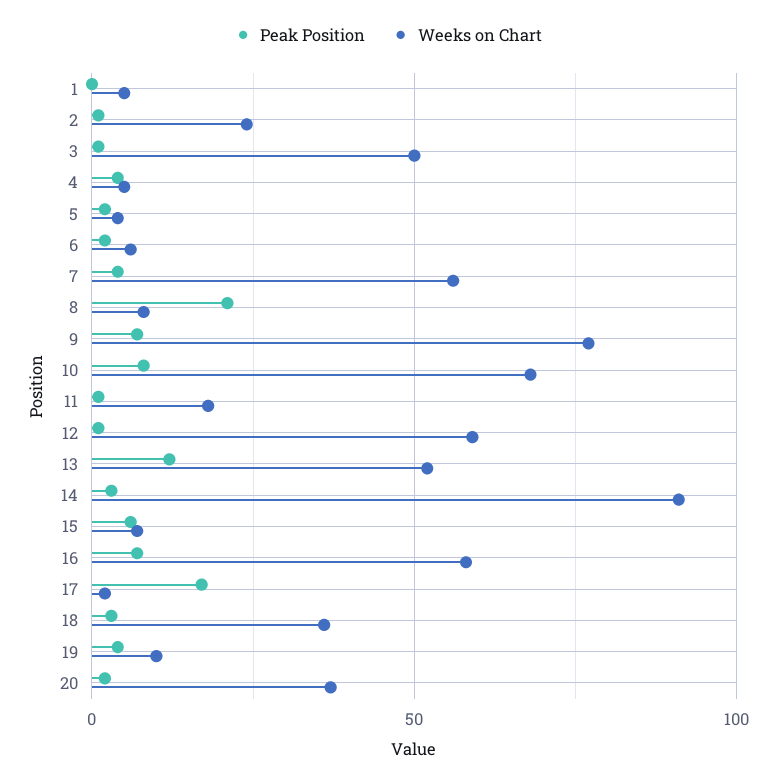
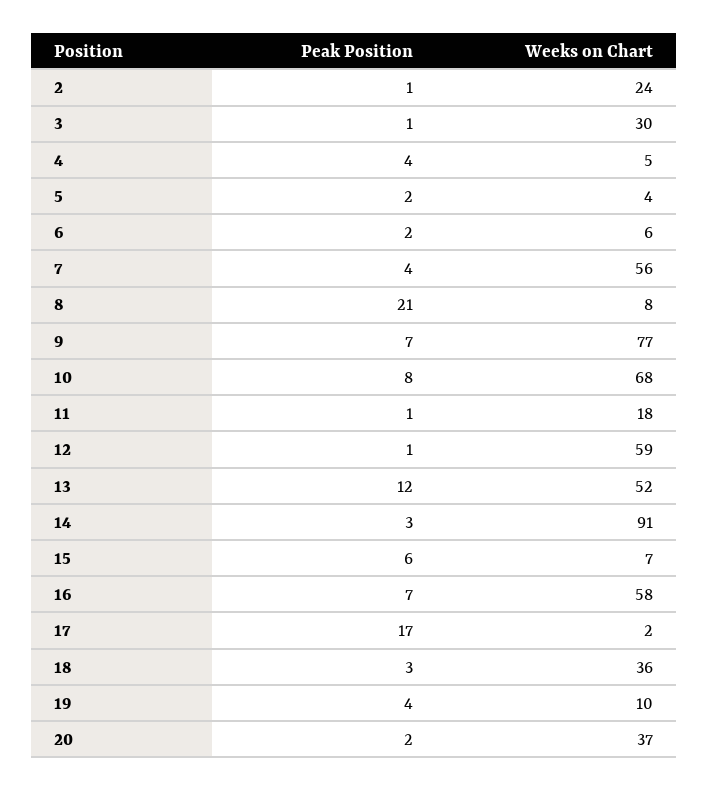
Peak Position, 1: 0 -> none
Weeks on Chart, 1: 5 -> none
Weeks on Chart, 3: 50 -> 30

